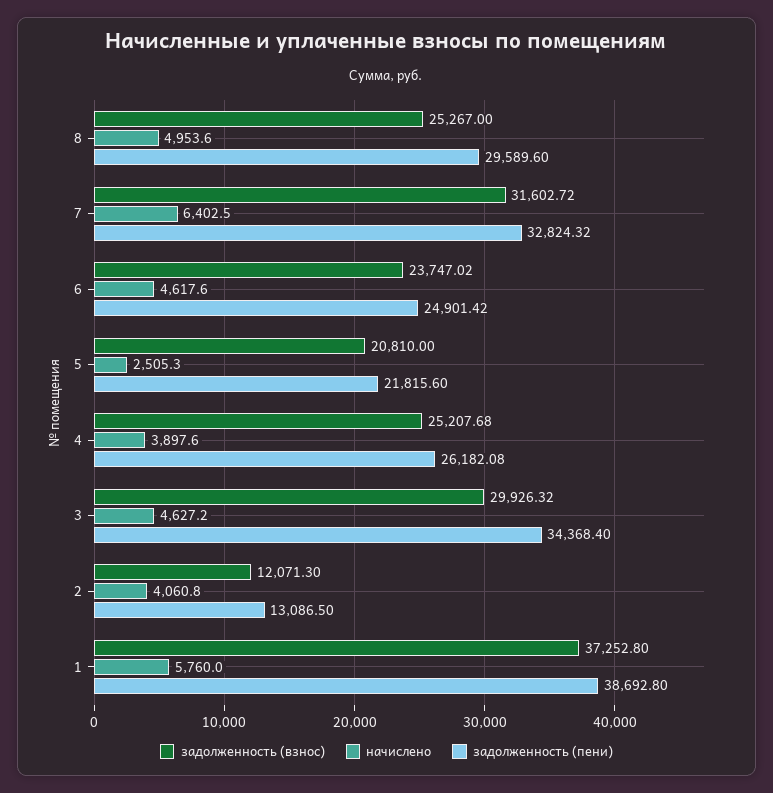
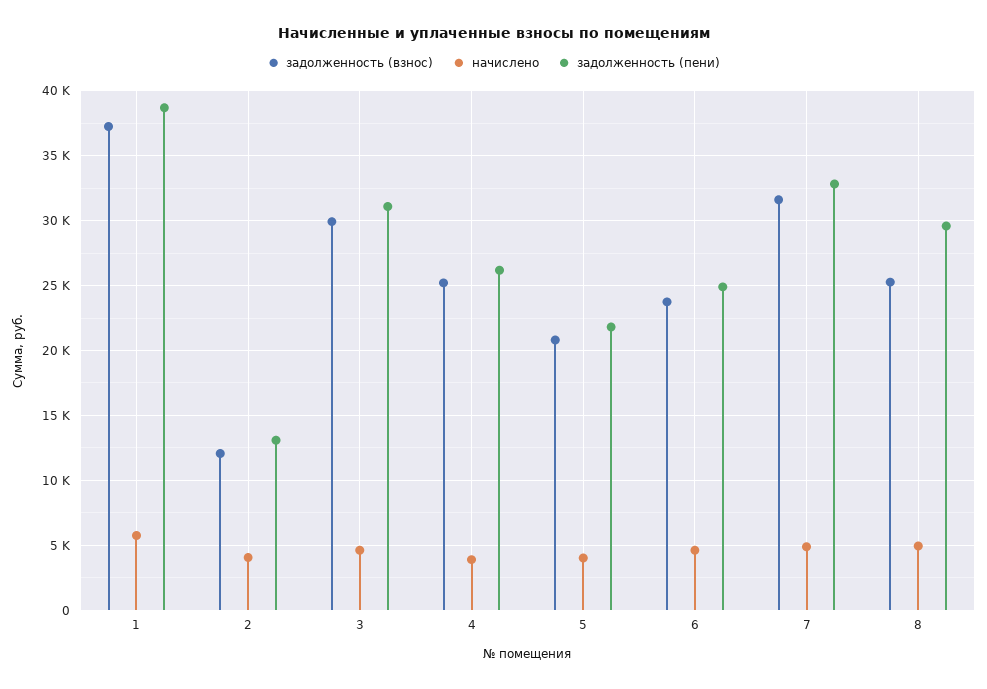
начислено, 7: 6402.5 -> 5000
начислено, 5: 2505.3 -> 4000
задолженность (пени), 3: 34368.4 -> 31000

